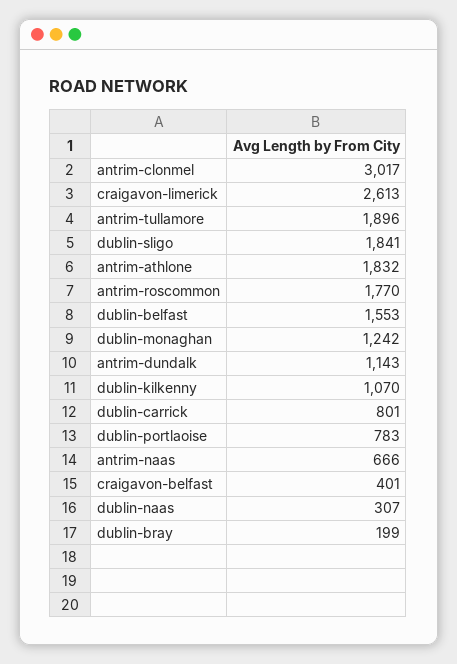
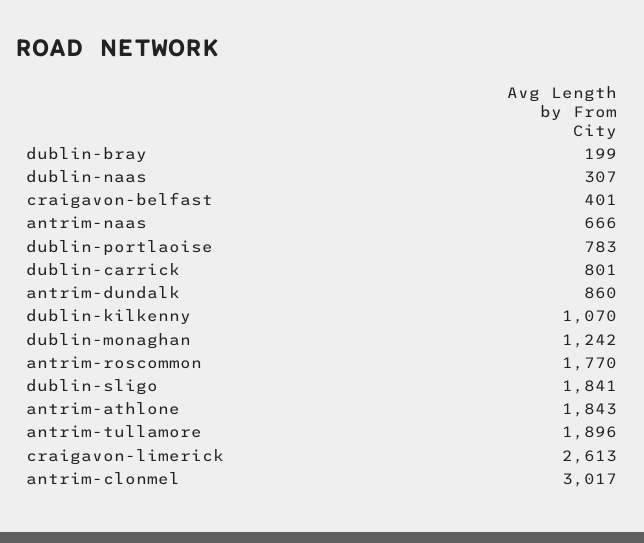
antrim-athlone: 1832 -> 1843
dublin-belfast: 1553 -> none
antrim-dundalk: 1143 -> 860

